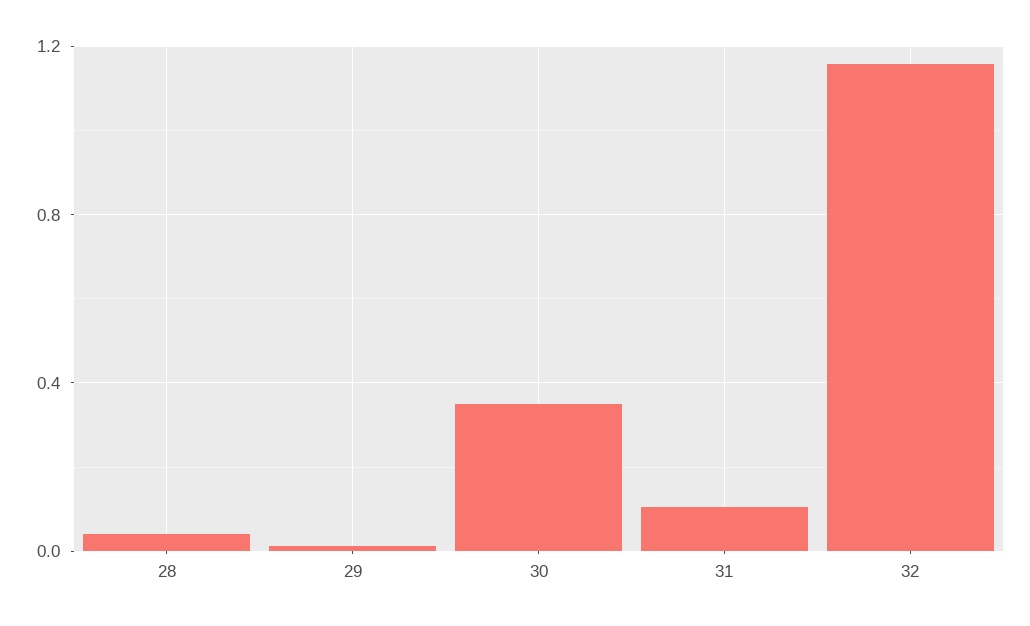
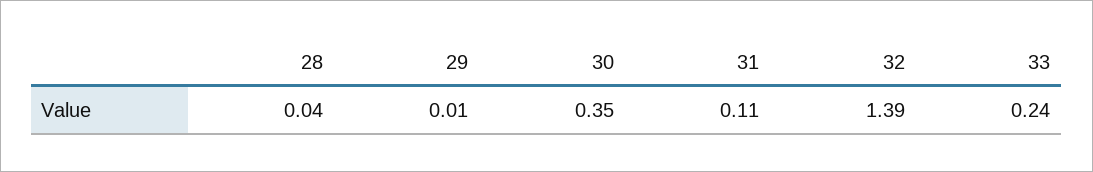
32: 1.15 -> 1.39
33: none -> 0.24

